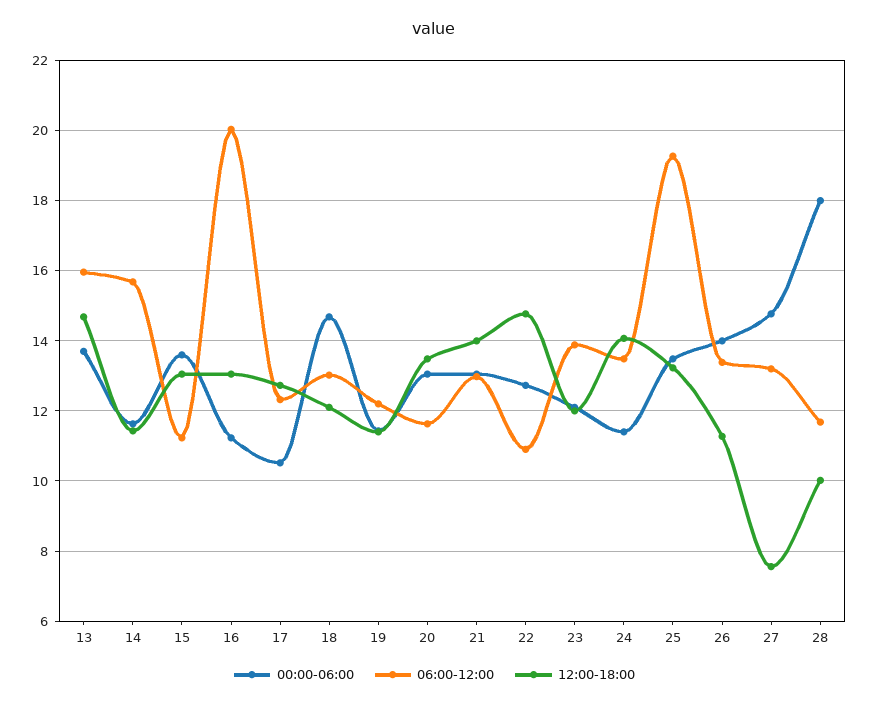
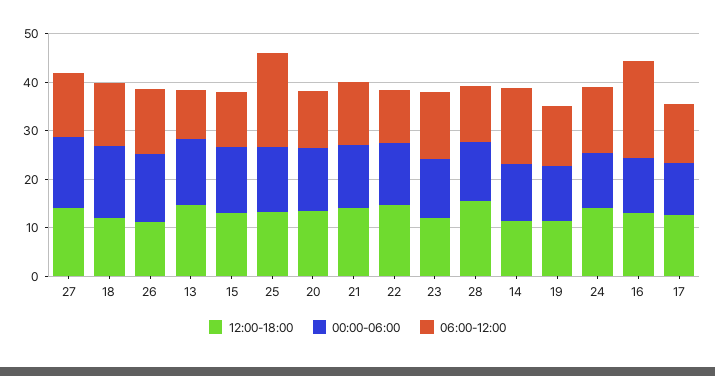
06:00-12:00, 13: 16 -> 10
12:00-18:00, 27: 7.6 -> 14
00:00-06:00, 28: 18 -> 12
12:00-18:00, 28: 10 -> 16

